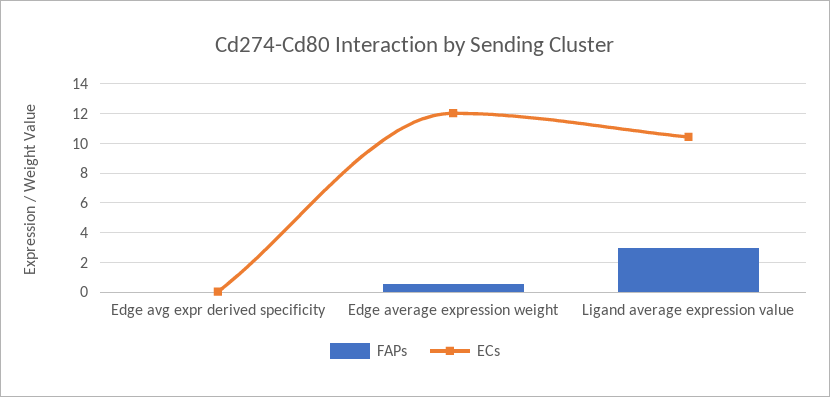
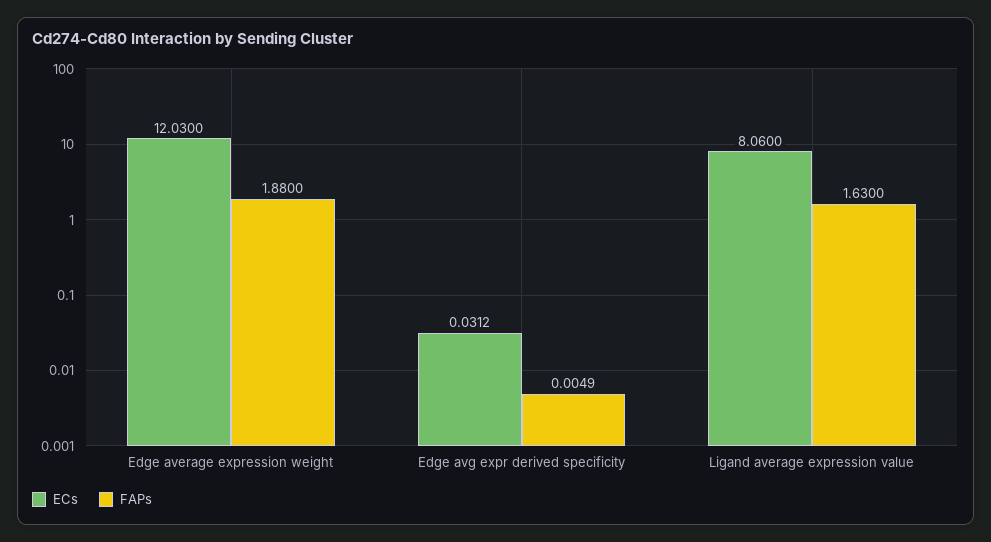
FAPs, Edge average expression weight: 0.5 -> 1.88
FAPs, Ligand average expression value: 3 -> 1.63
ECs, Ligand average expression value: 10.5 -> 8.06

